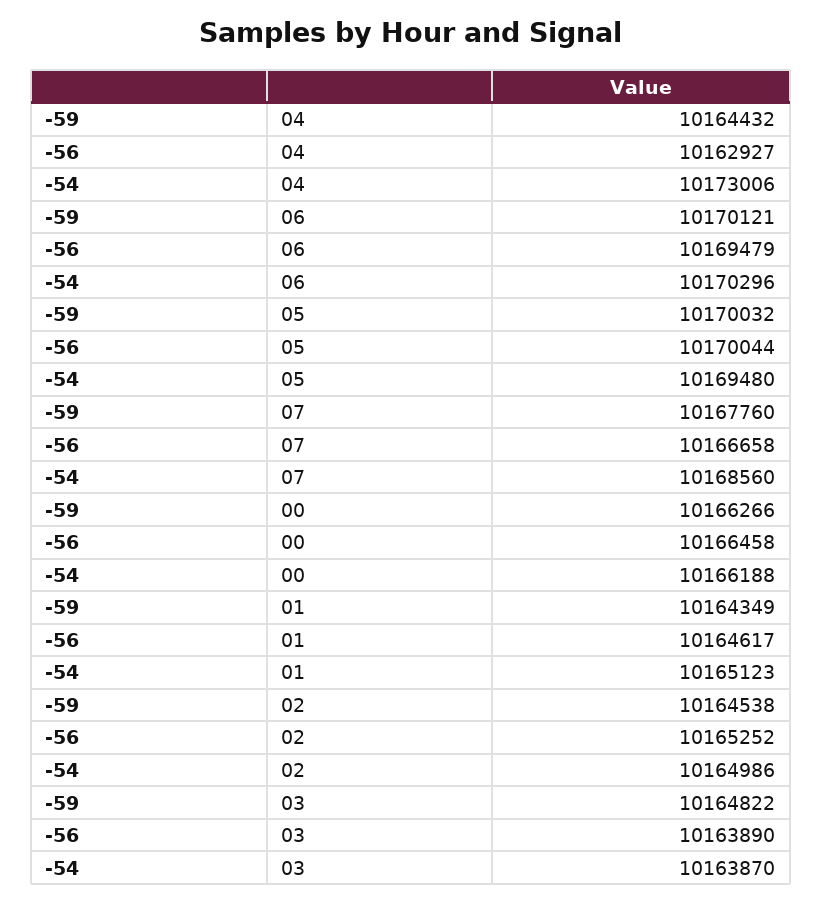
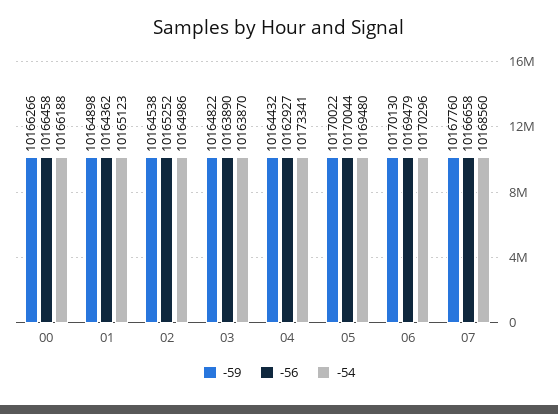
-54, 04: 10173006 -> 10173341
-59, 06: 10170121 -> 10170130
-59, 05: 10170032 -> 10170022
-59, 01: 10164349 -> 10164898
-56, 01: 10164617 -> 10164362

